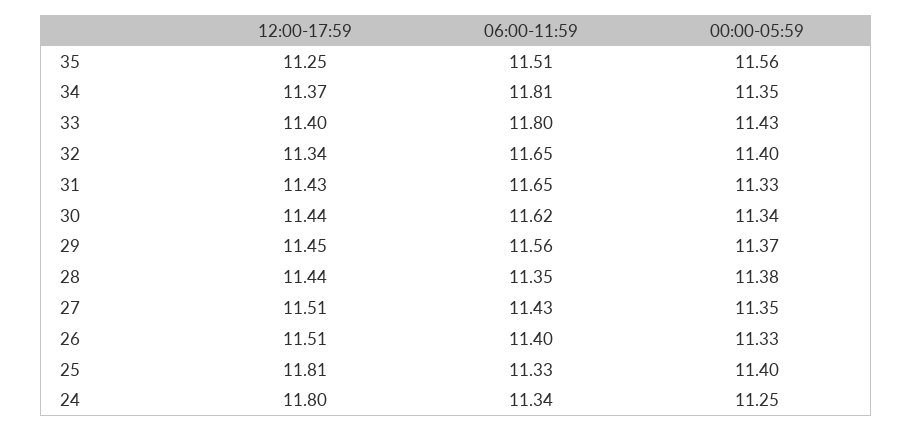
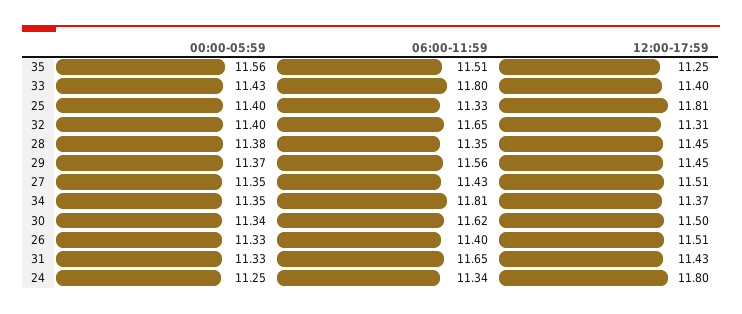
12:00-17:59, 32: 11.34 -> 11.31
12:00-17:59, 30: 11.44 -> 11.5
12:00-17:59, 28: 11.44 -> 11.45

